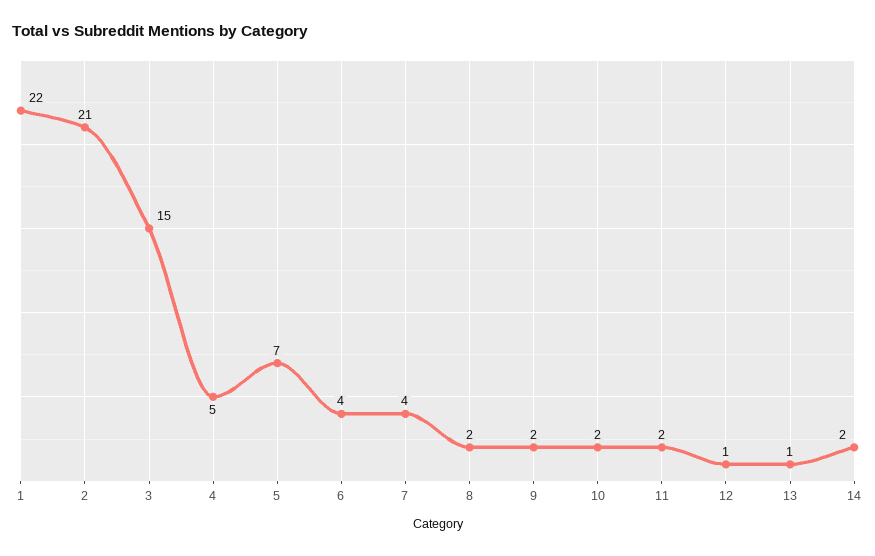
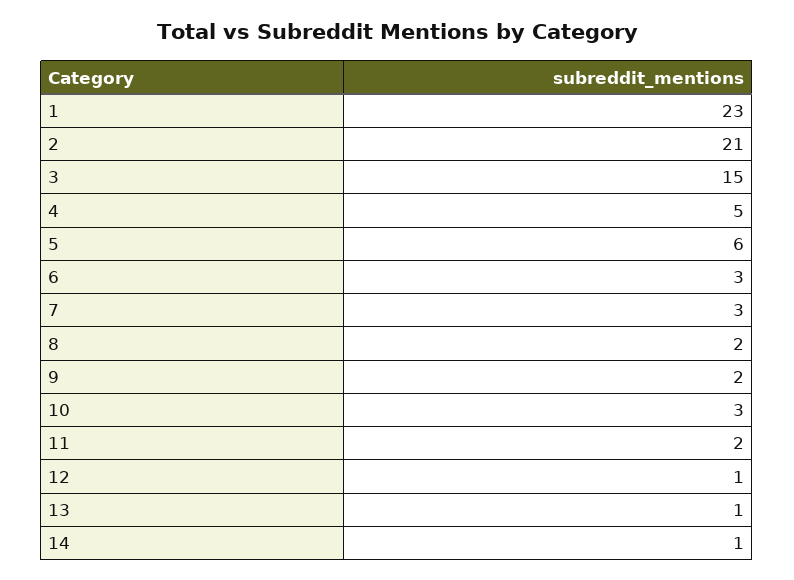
1: 22 -> 23
5: 7 -> 6
6: 4 -> 3
7: 4 -> 3
10: 2 -> 3
14: 2 -> 1

